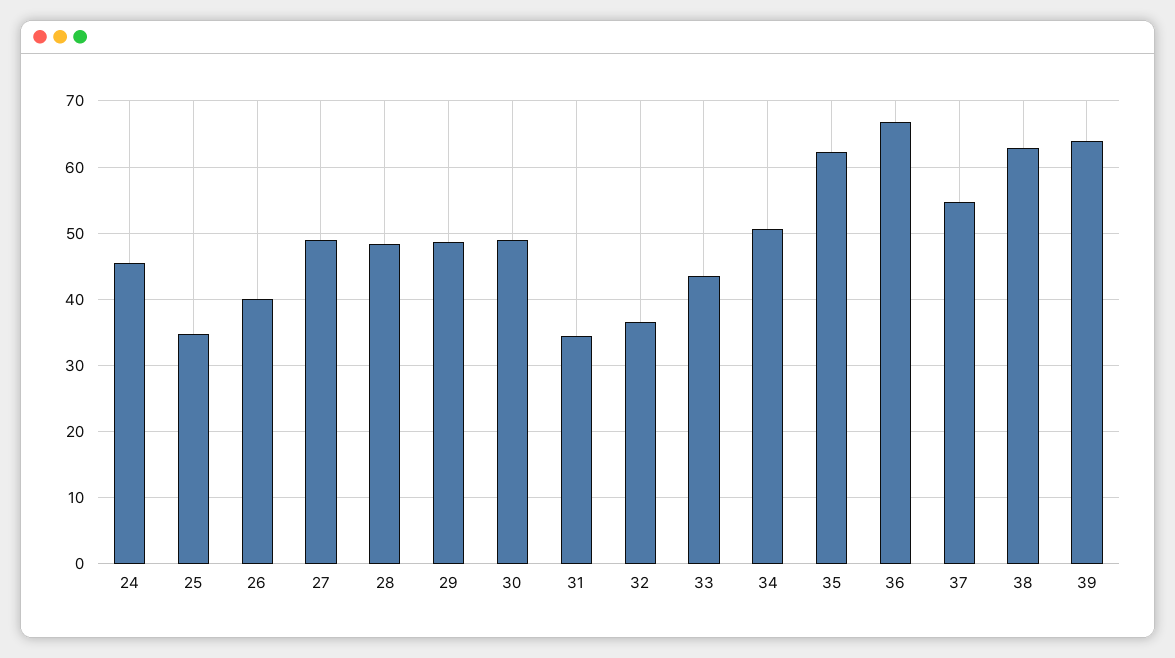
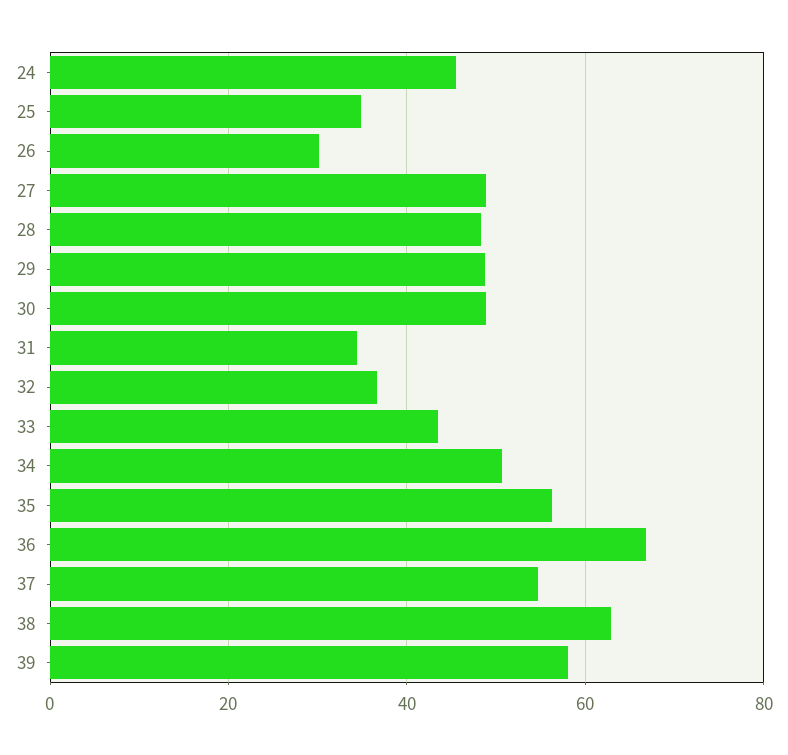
26: 40 -> 30
35: 62 -> 56
39: 64 -> 58

